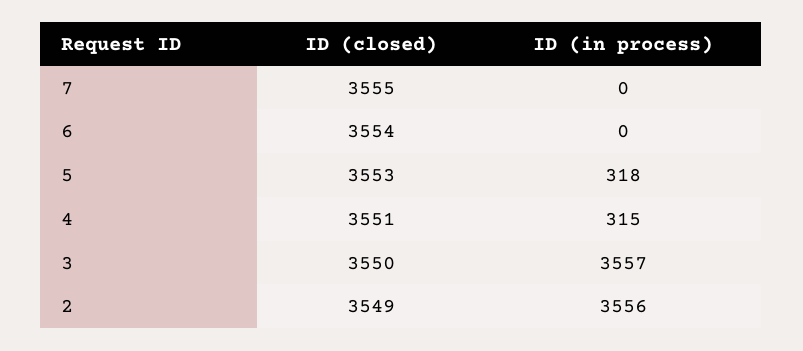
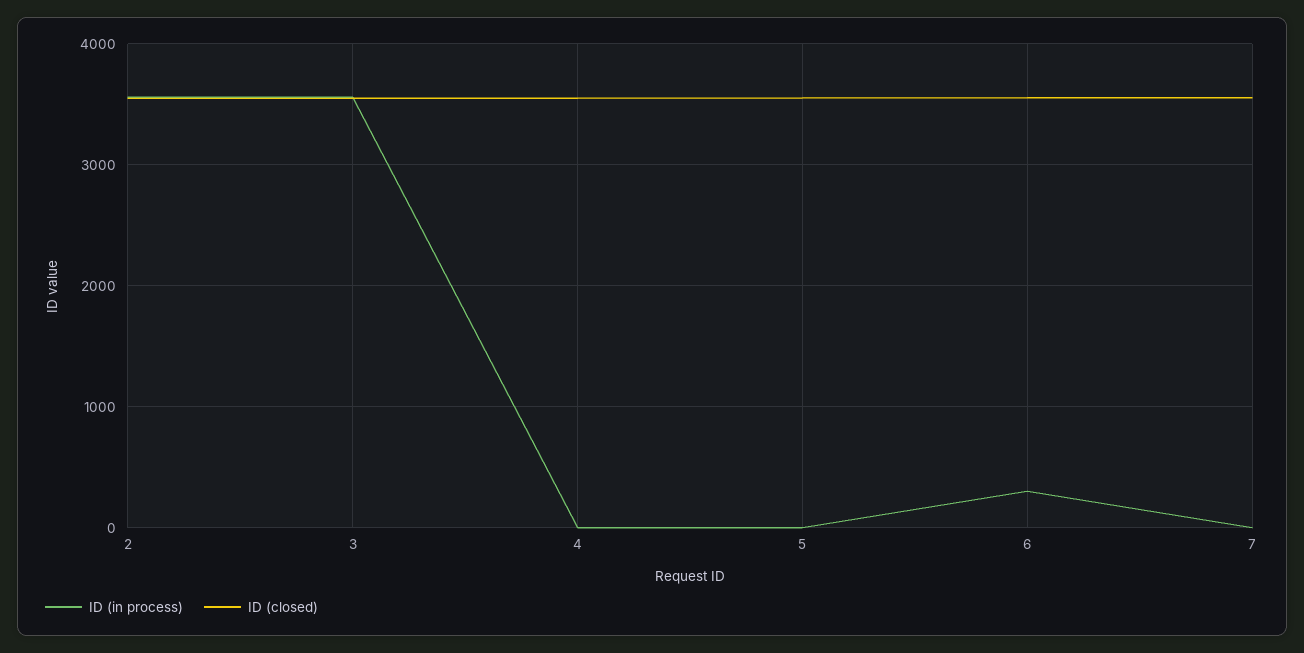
ID (in process), 6: 0 -> 300
ID (in process), 5: 318 -> 0
ID (in process), 4: 315 -> 0

